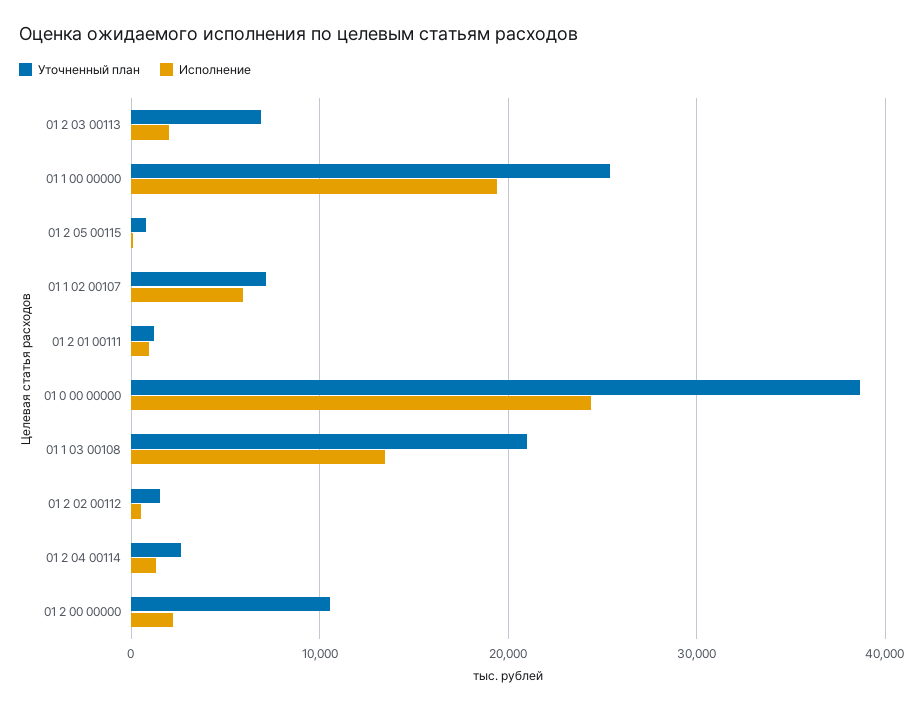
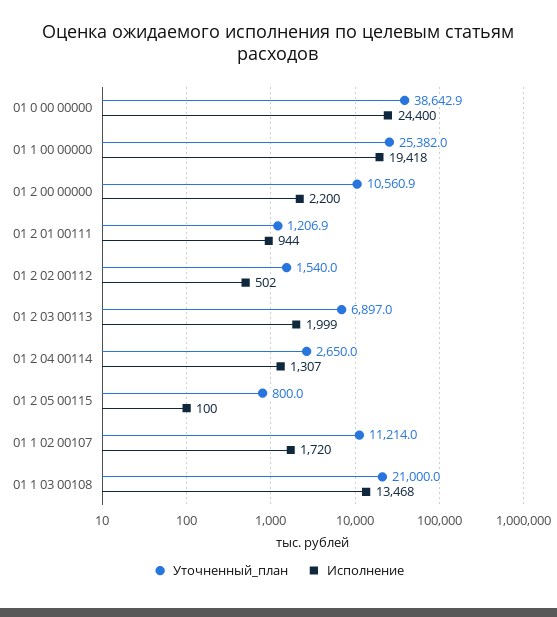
Уточненный план, 01 1 02 00107: 7000 -> 11214
Исполнение, 01 1 02 00107: 6000 -> 1720

